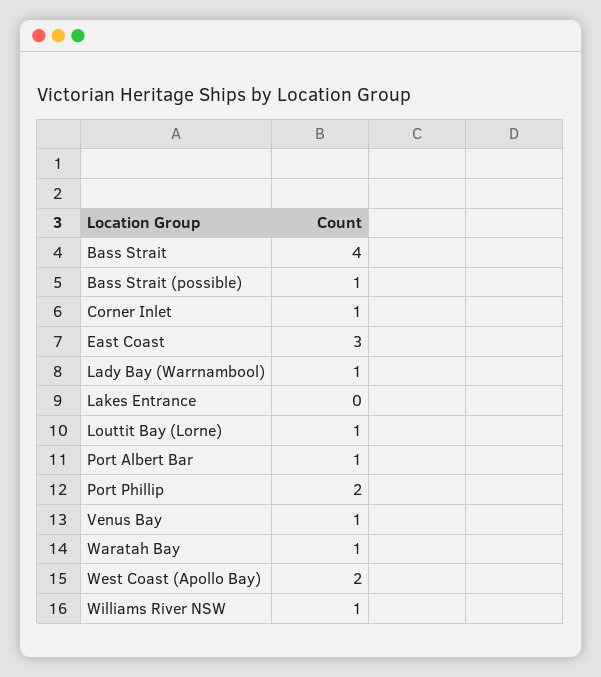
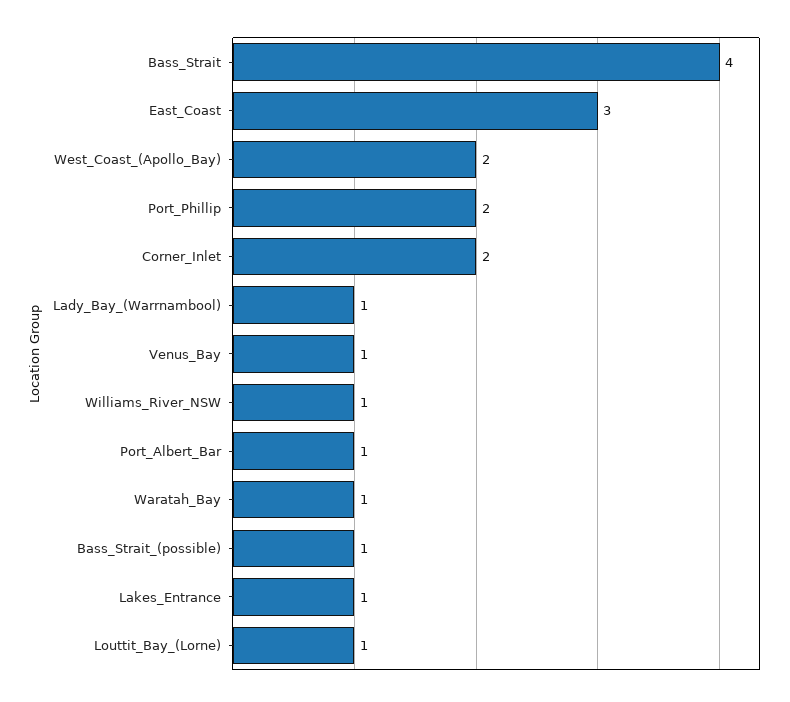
Corner Inlet: 1 -> 2
Lakes Entrance: 0 -> 1

